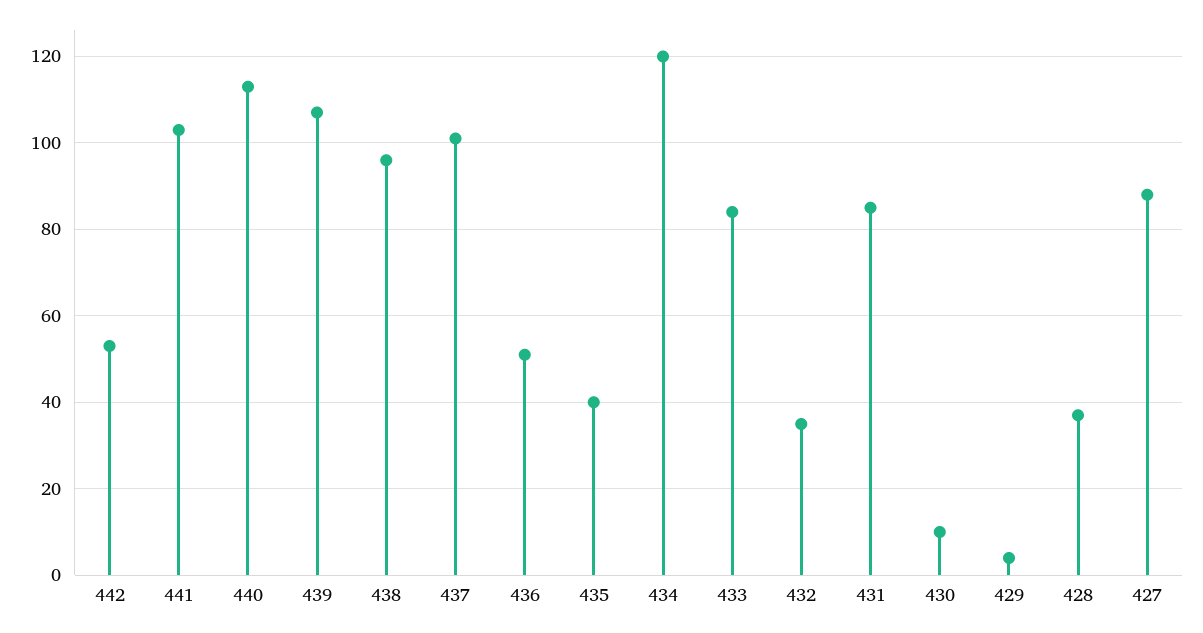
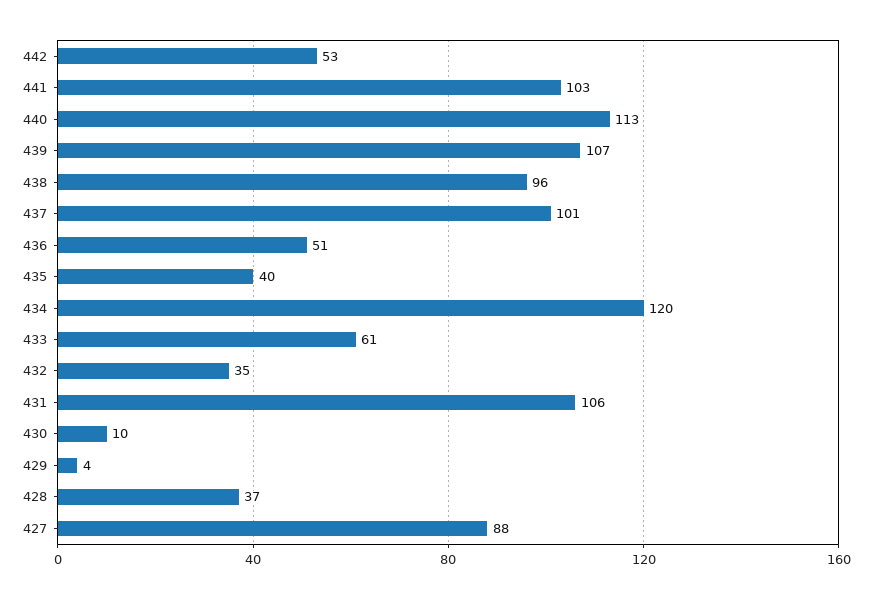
433: 85 -> 61
431: 85 -> 106

